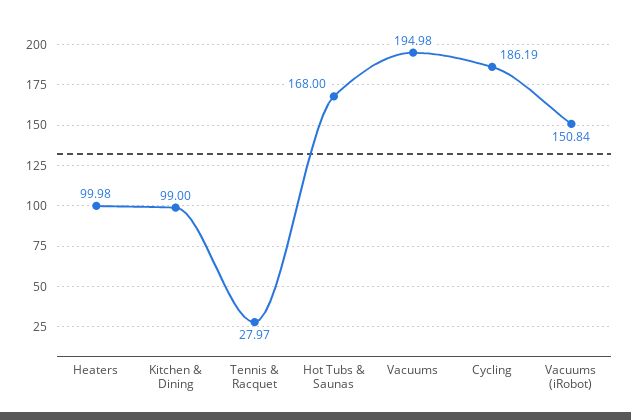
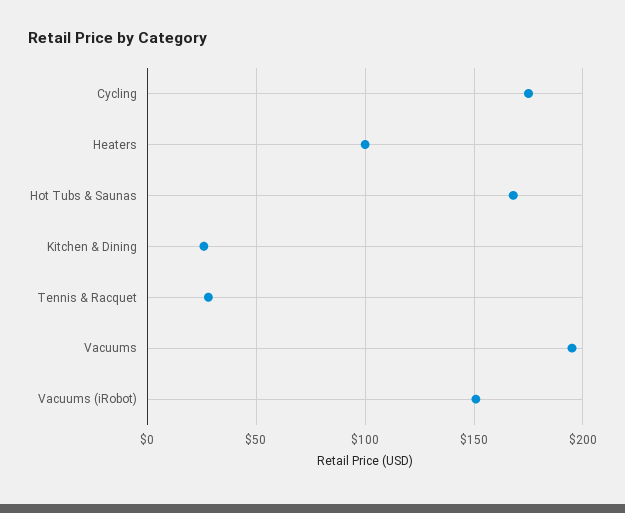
Kitchen & Dining: 99 -> 25
Cycling: 186.19 -> 175

